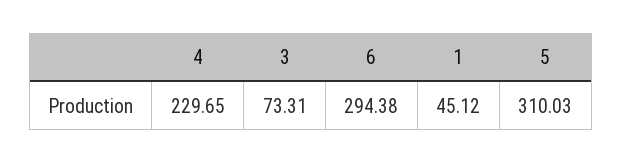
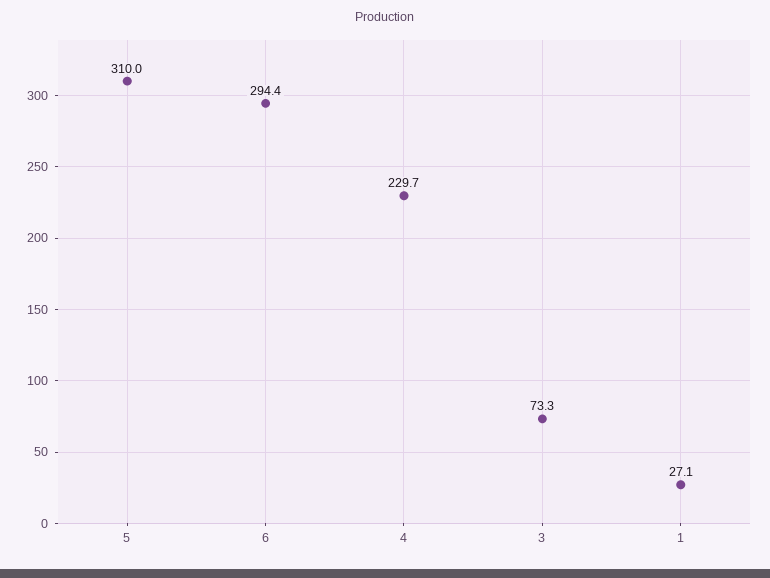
1: 45.12 -> 27.1

